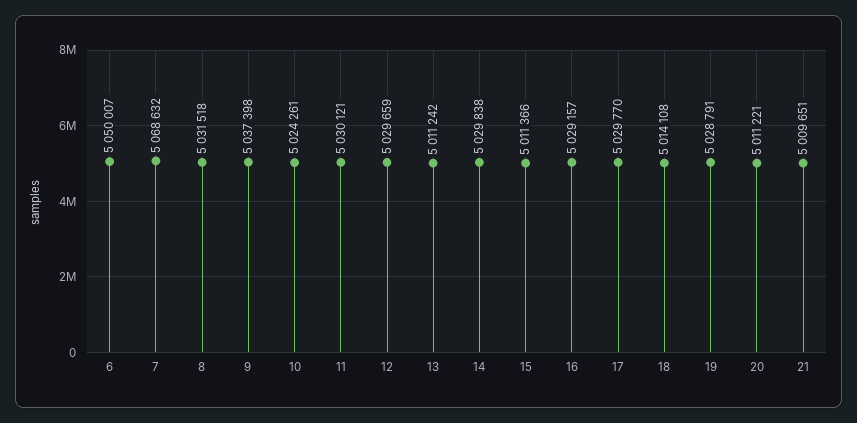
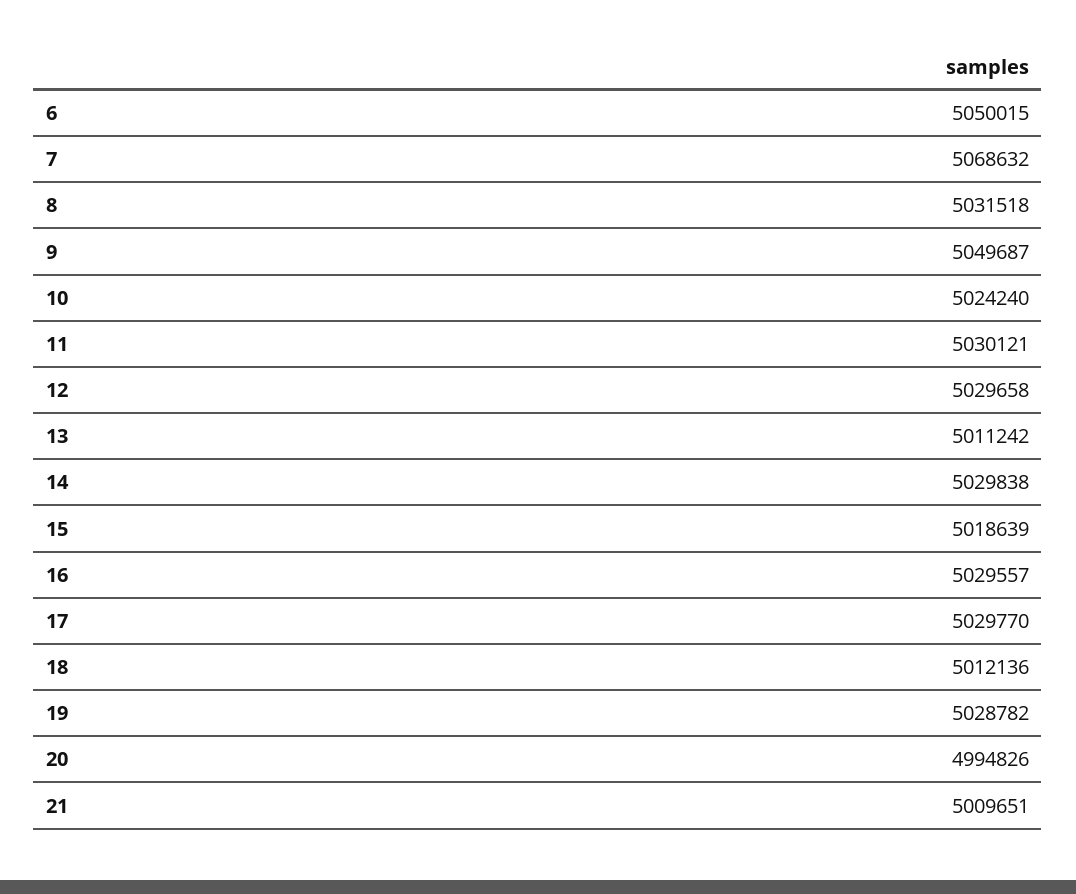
6: 5050007 -> 5050015
9: 5037398 -> 5049687
10: 5024261 -> 5024240
12: 5029659 -> 5029658
15: 5011366 -> 5018639
16: 5029157 -> 5029557
18: 5014108 -> 5012136
19: 5028791 -> 5028782
20: 5011221 -> 4994826

